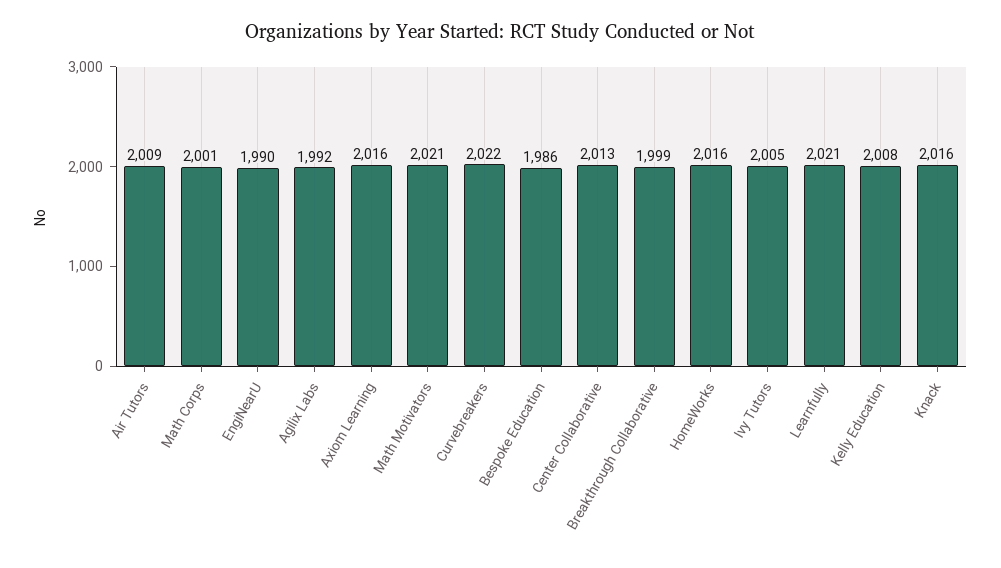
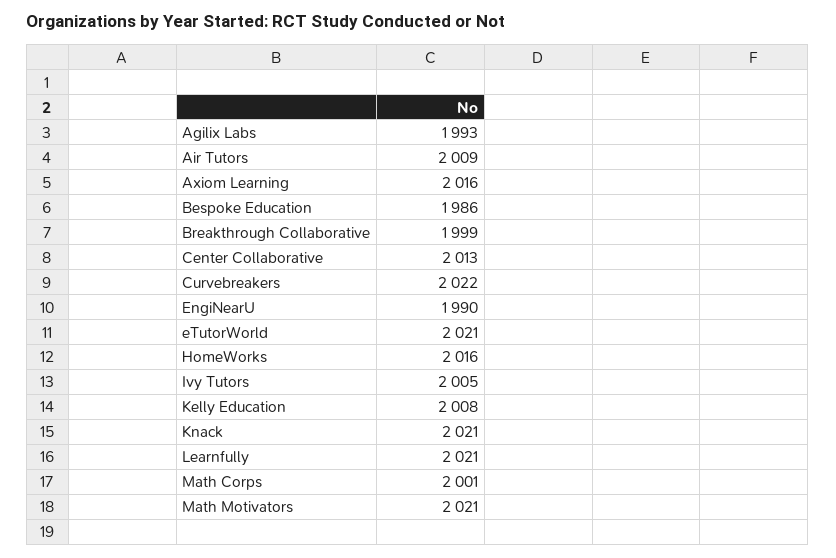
Agilix Labs: 1992 -> 1993
Knack: 2016 -> 2021
eTutorWorld: none -> 2021

